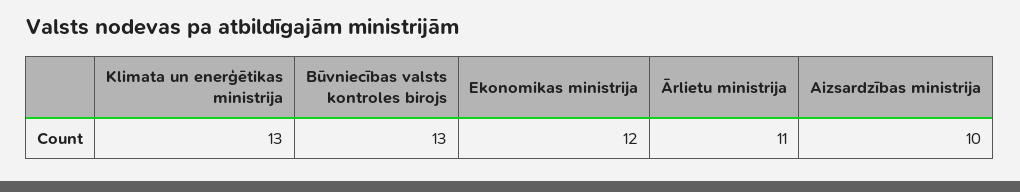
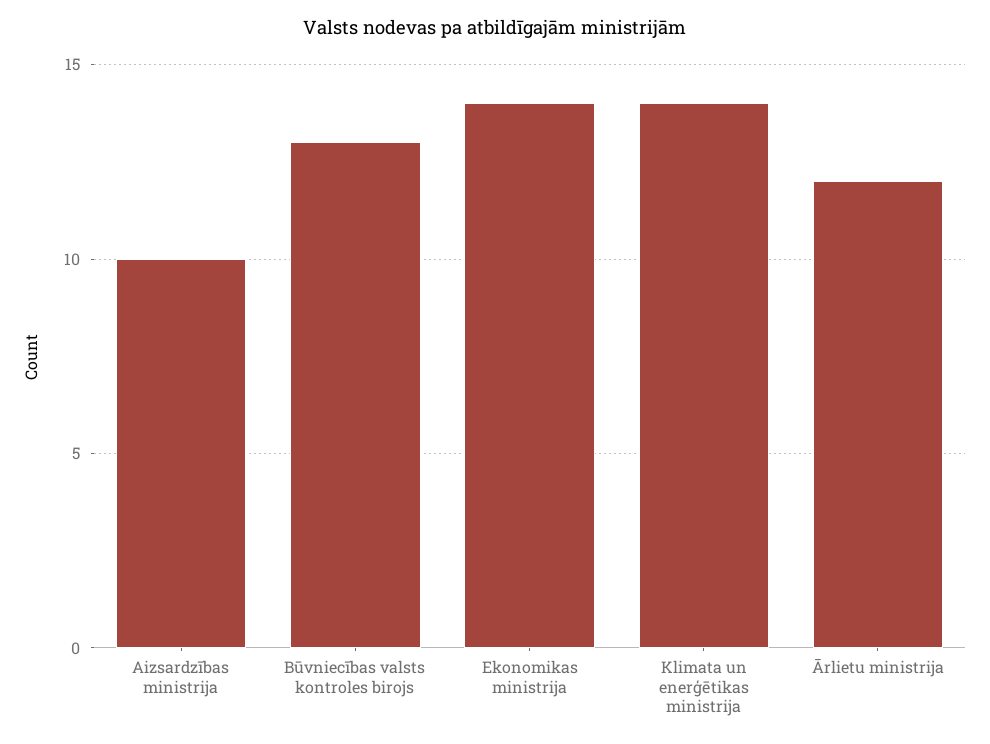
Klimata un enerģētikas ministrija: 13 -> 14
Ekonomikas ministrija: 12 -> 14
Ārlietu ministrija: 11 -> 12

